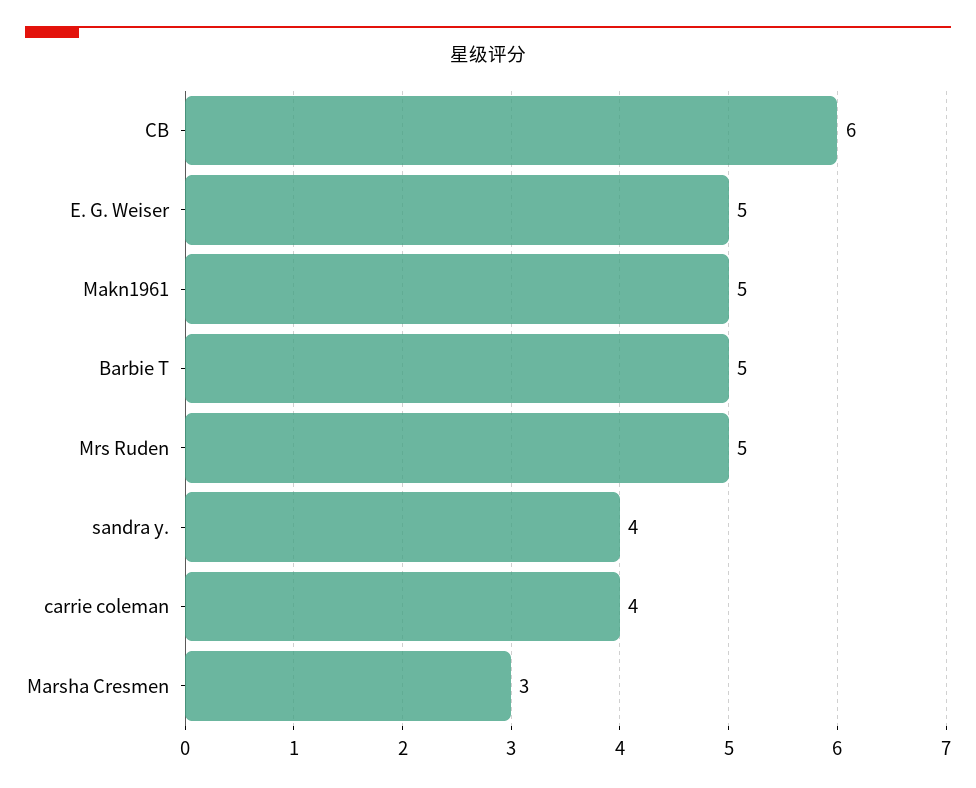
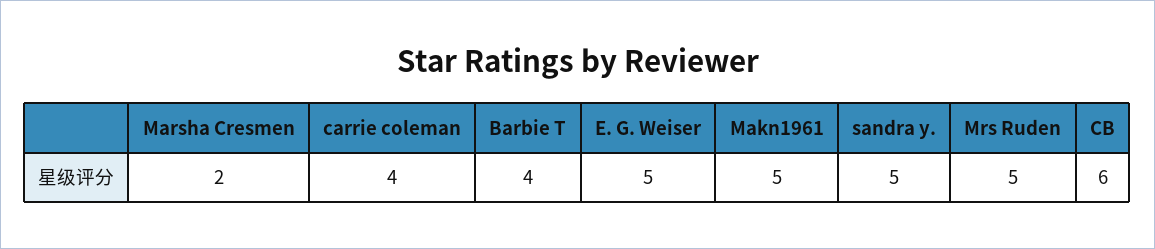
Barbie T: 5 -> 4
sandra y.: 4 -> 5
Marsha Cresmen: 3 -> 2

